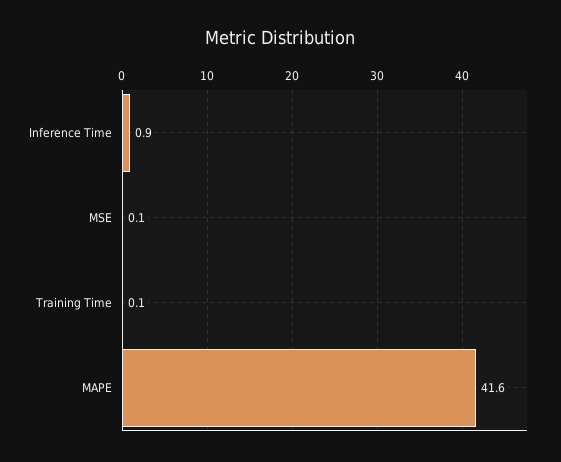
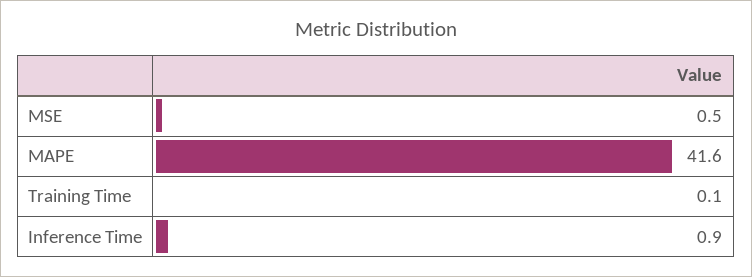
MSE: 0.1 -> 0.5

